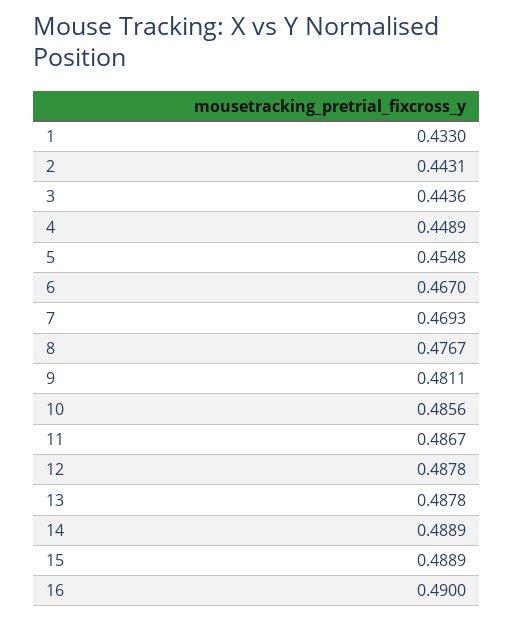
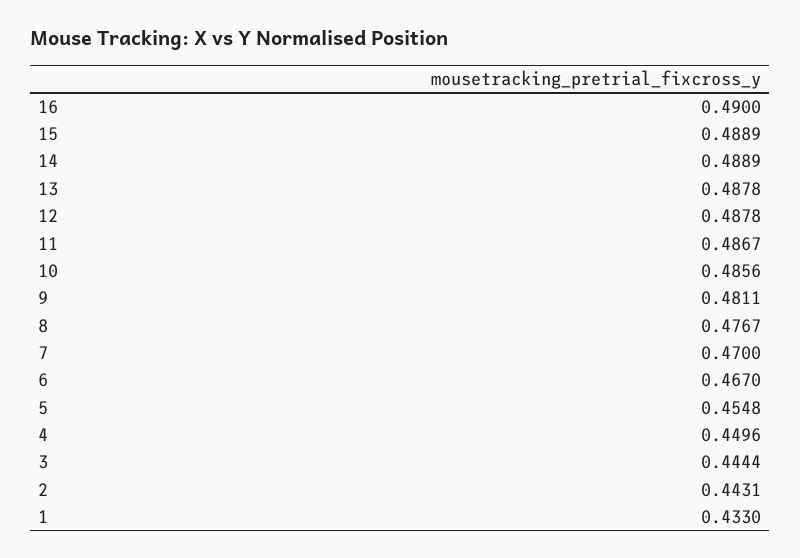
3: 0.4436 -> 0.4444
4: 0.4489 -> 0.4496
7: 0.4693 -> 0.47

